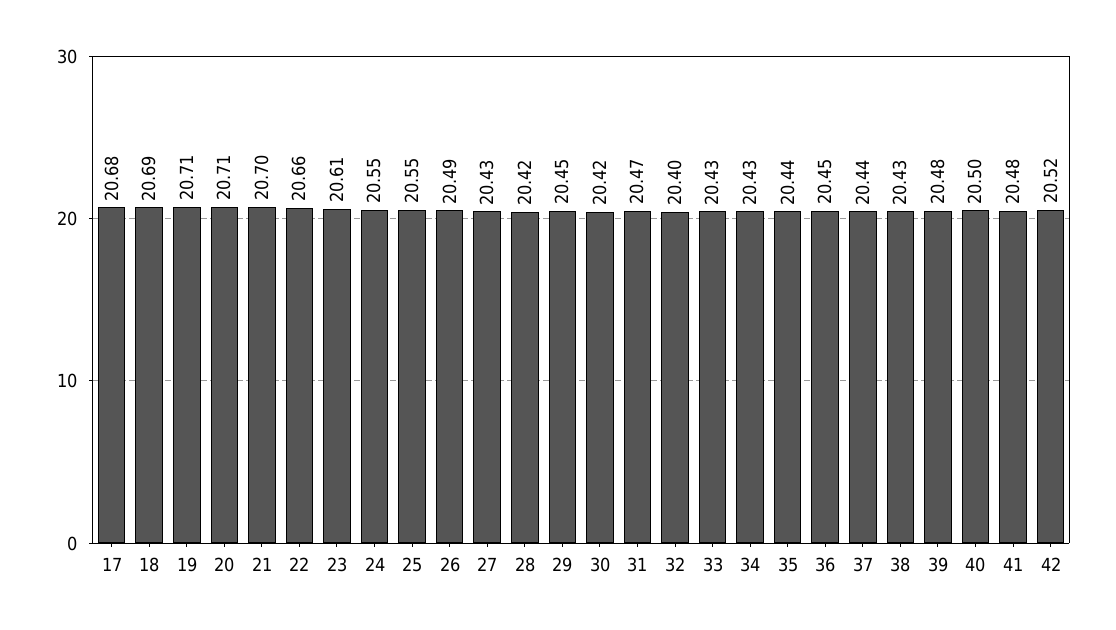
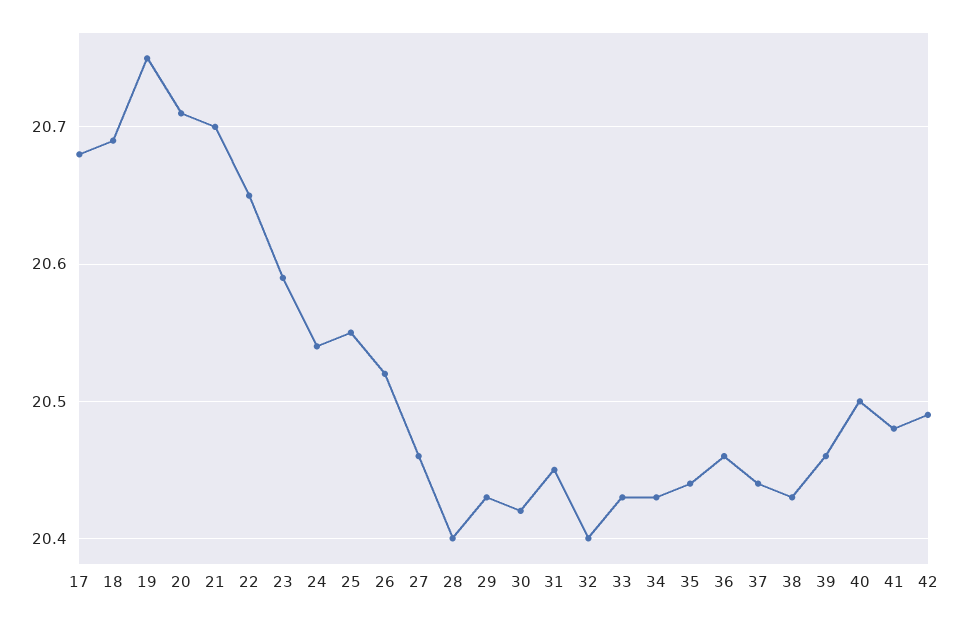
19: 20.71 -> 20.75
22: 20.66 -> 20.65
23: 20.61 -> 20.59
24: 20.55 -> 20.54
26: 20.49 -> 20.52
27: 20.43 -> 20.46
28: 20.42 -> 20.4
29: 20.45 -> 20.43
31: 20.47 -> 20.45
36: 20.45 -> 20.46
39: 20.48 -> 20.46
42: 20.52 -> 20.49

